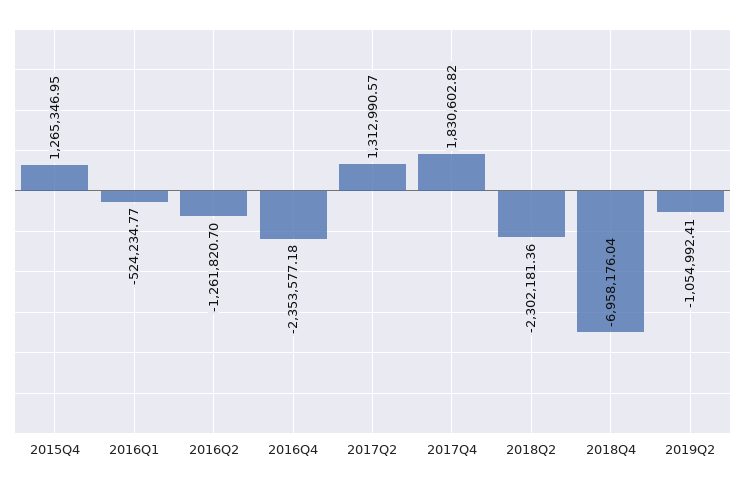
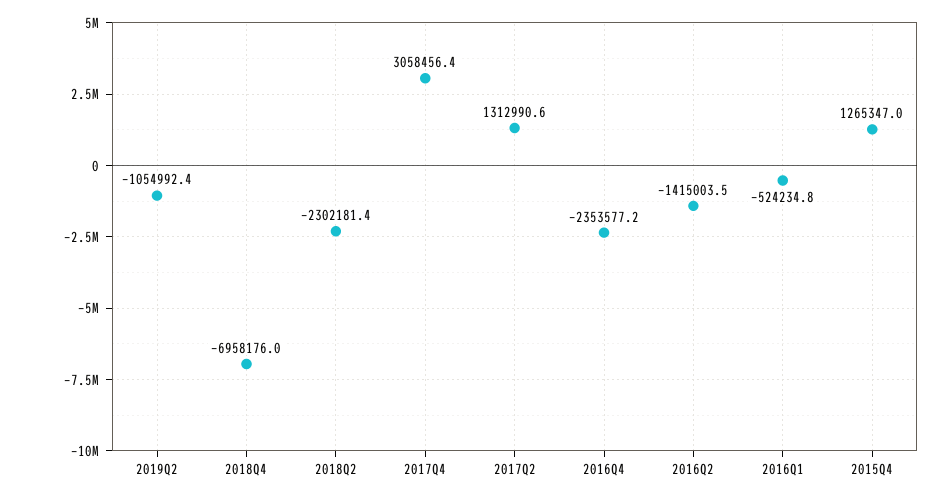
2016Q2: -1261820.7 -> -1415003.5
2017Q4: 1830602.82 -> 3058456.4

